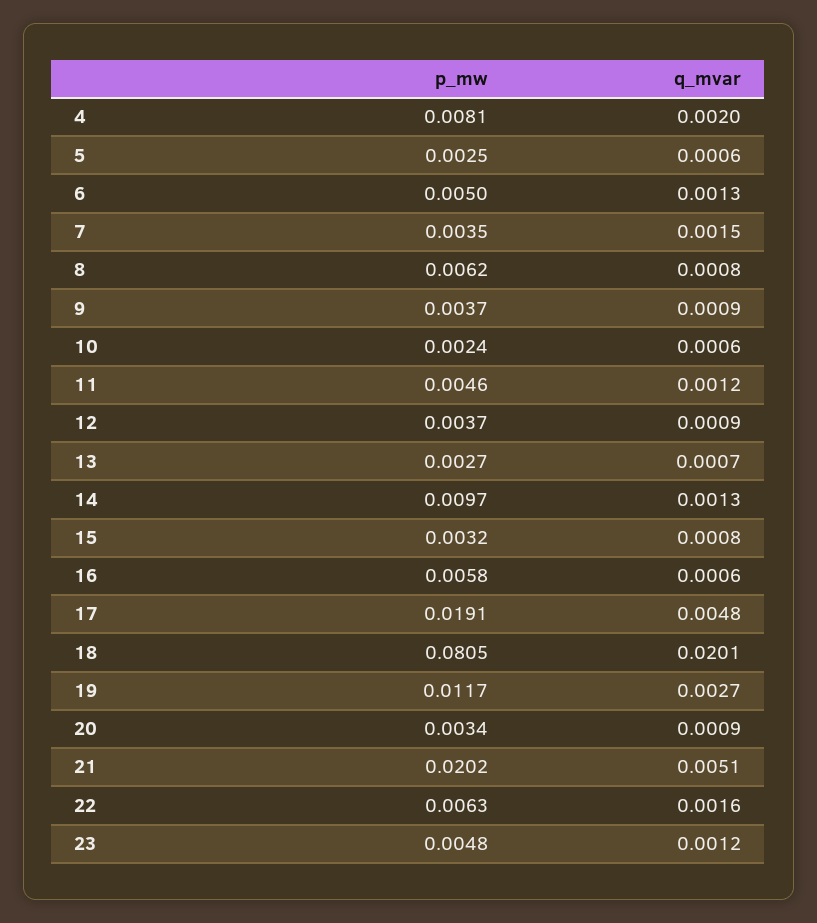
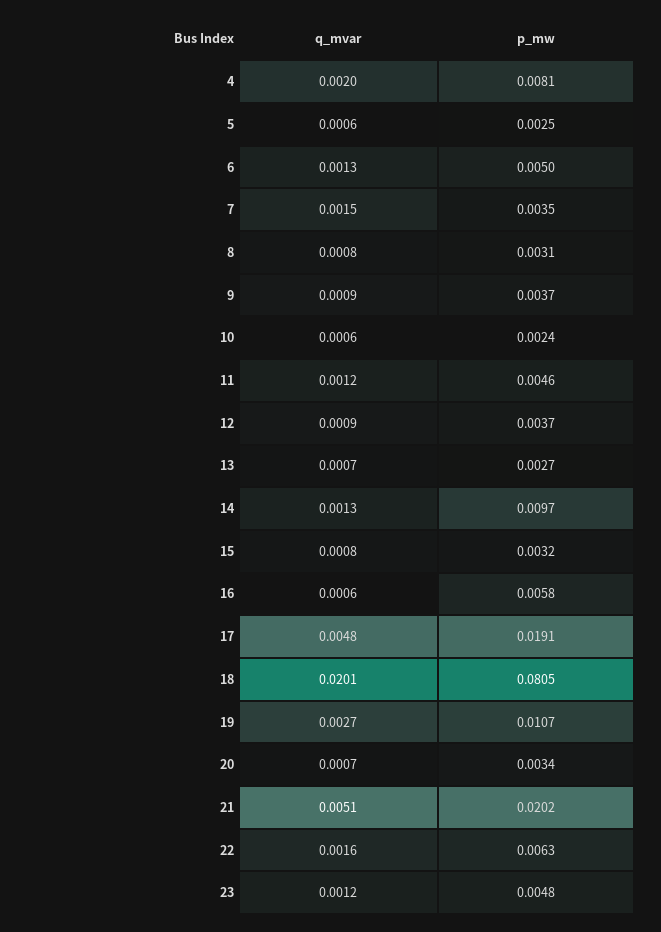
p_mw, 8: 0.0062 -> 0.0031
p_mw, 19: 0.0117 -> 0.0107
q_mvar, 20: 0.0009 -> 0.0007

